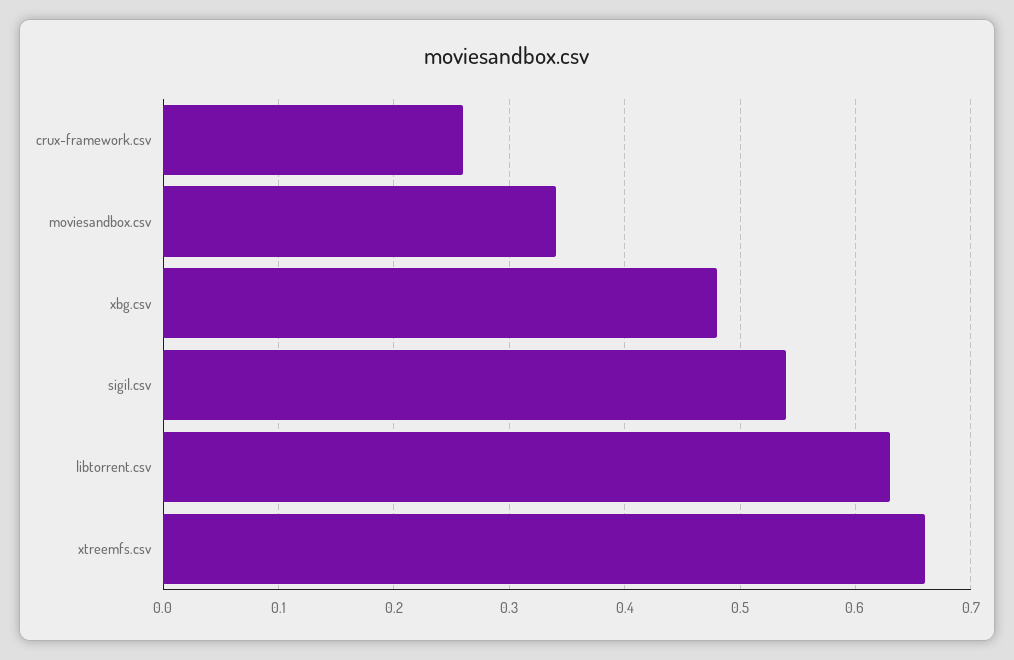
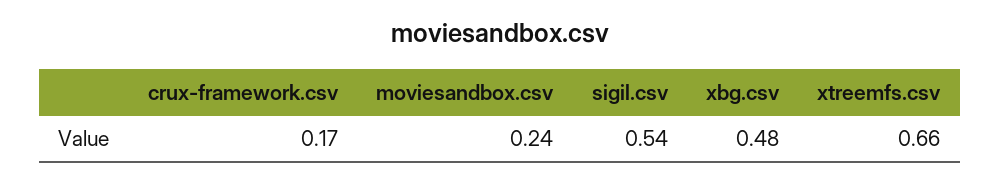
crux-framework.csv: 0.26 -> 0.17
moviesandbox.csv: 0.34 -> 0.24
libtorrent.csv: 0.63 -> none

